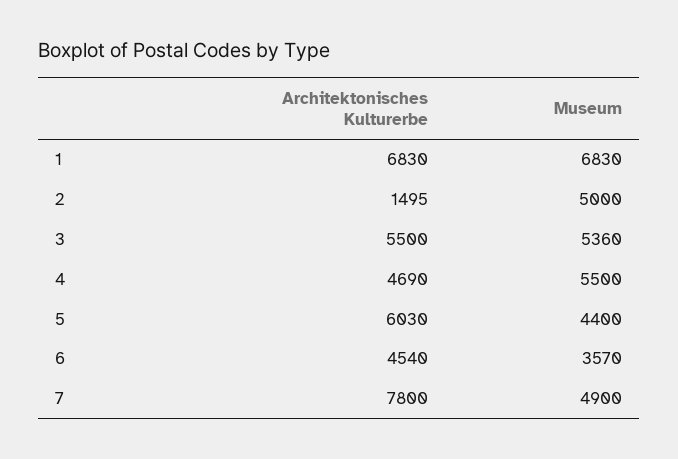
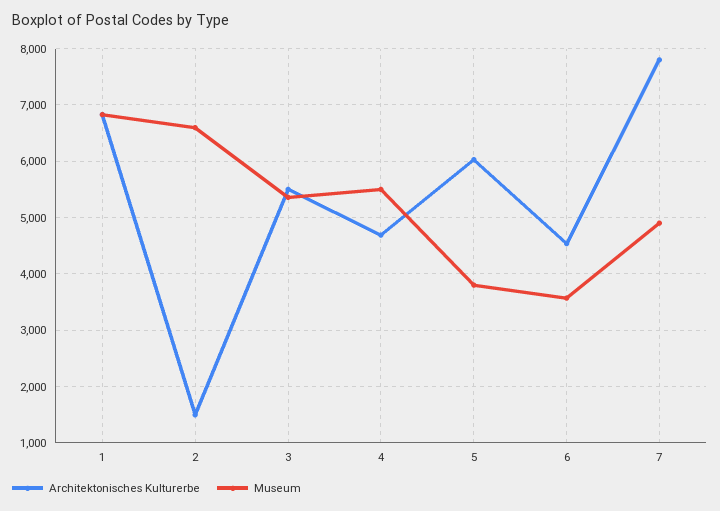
Museum, 2: 5000 -> 6600
Museum, 5: 4400 -> 3800

